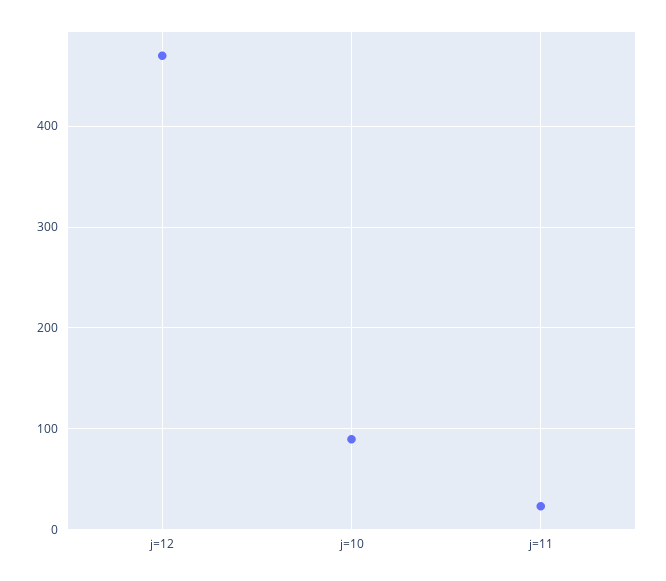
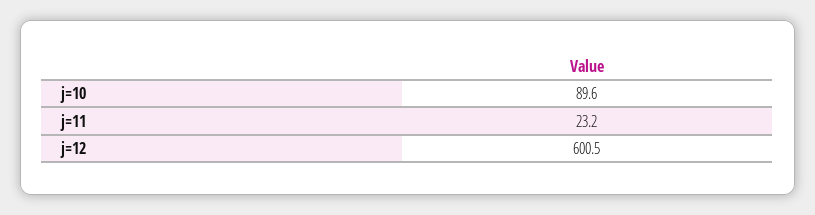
j=12: 470 -> 600.5

